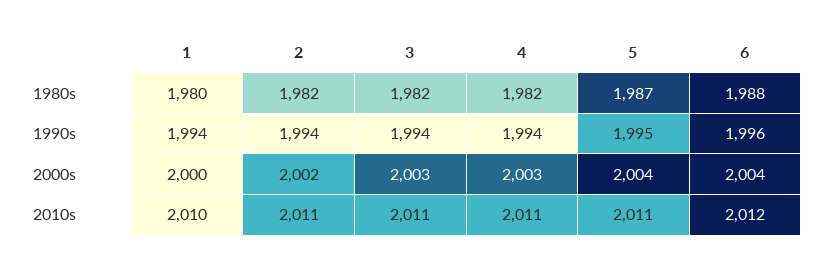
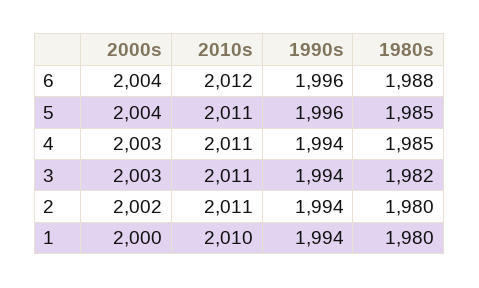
2, 1980s: 1982 -> 1980
4, 1980s: 1982 -> 1985
5, 1980s: 1987 -> 1985
5, 1990s: 1995 -> 1996

